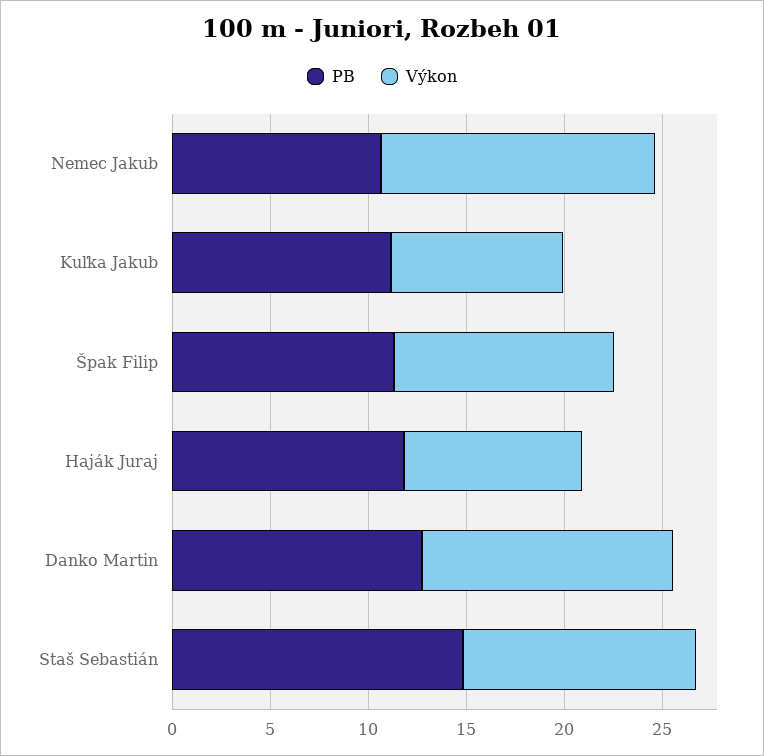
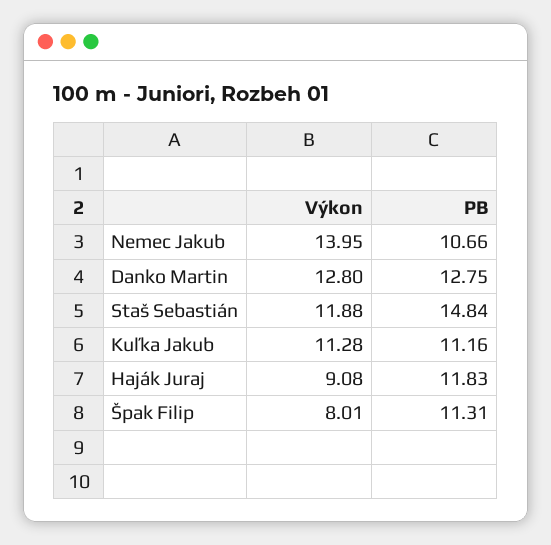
Výkon, Kuľka Jakub: 9 -> 11.28
Výkon, Špak Filip: 11 -> 8.01

